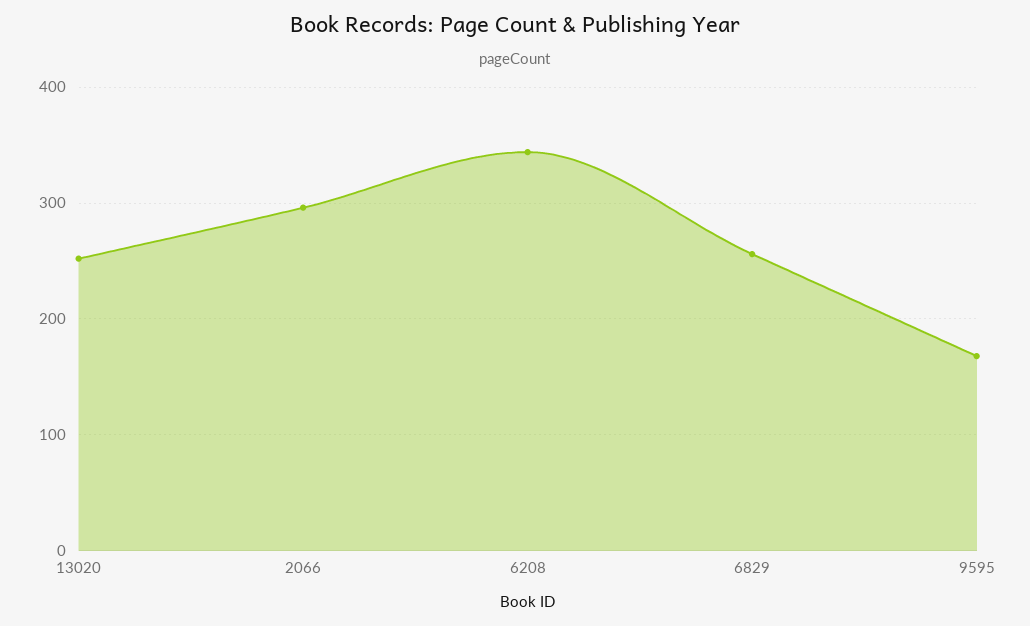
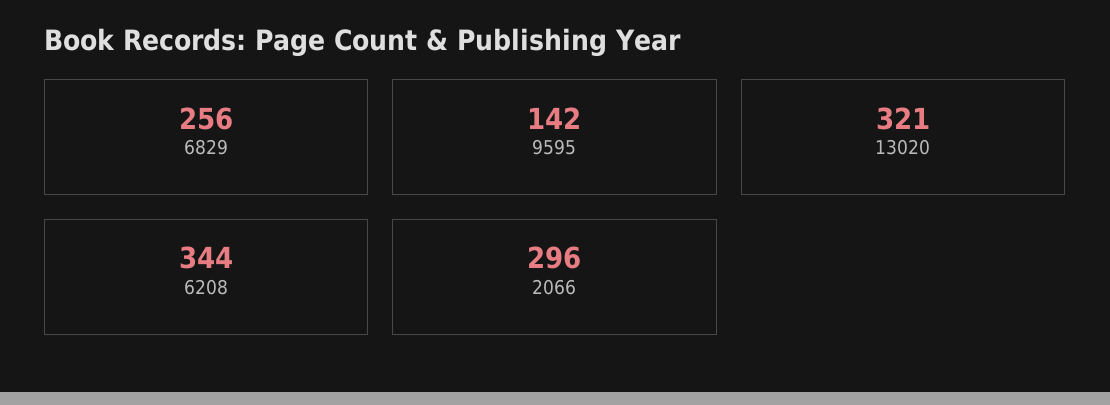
13020: 250 -> 321
9595: 170 -> 142

